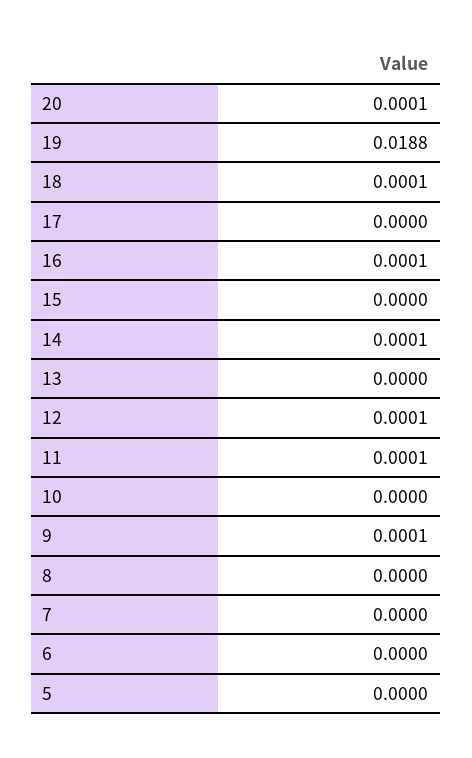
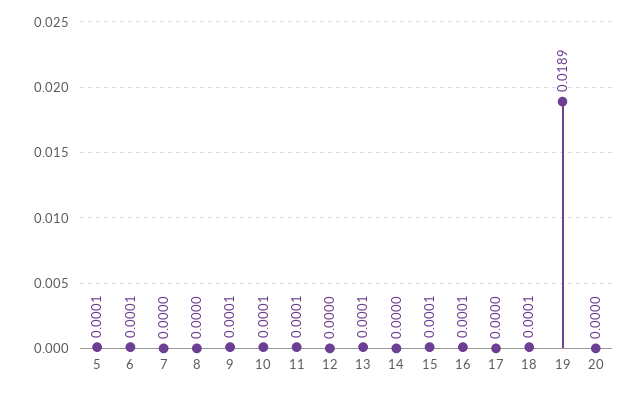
20: 0.0001 -> 0
19: 0.0188 -> 0.0189
15: 0 -> 0.0001
14: 0.0001 -> 0
13: 0 -> 0.0001
12: 0.0001 -> 0
10: 0 -> 0.0001
6: 0 -> 0.0001
5: 0 -> 0.0001

